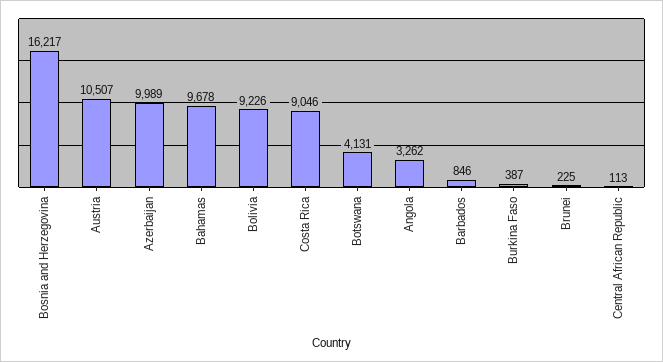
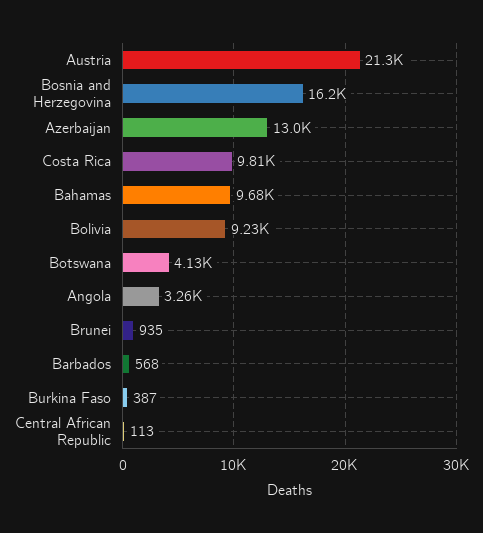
Austria: 10507 -> 21300
Azerbaijan: 9989 -> 13000
Costa Rica: 9046 -> 9810
Barbados: 846 -> 568
Brunei: 225 -> 935

